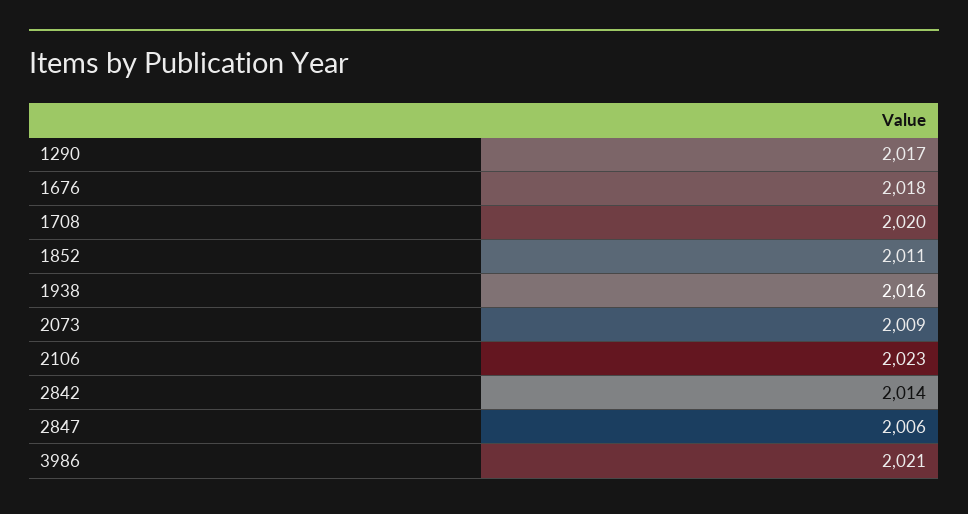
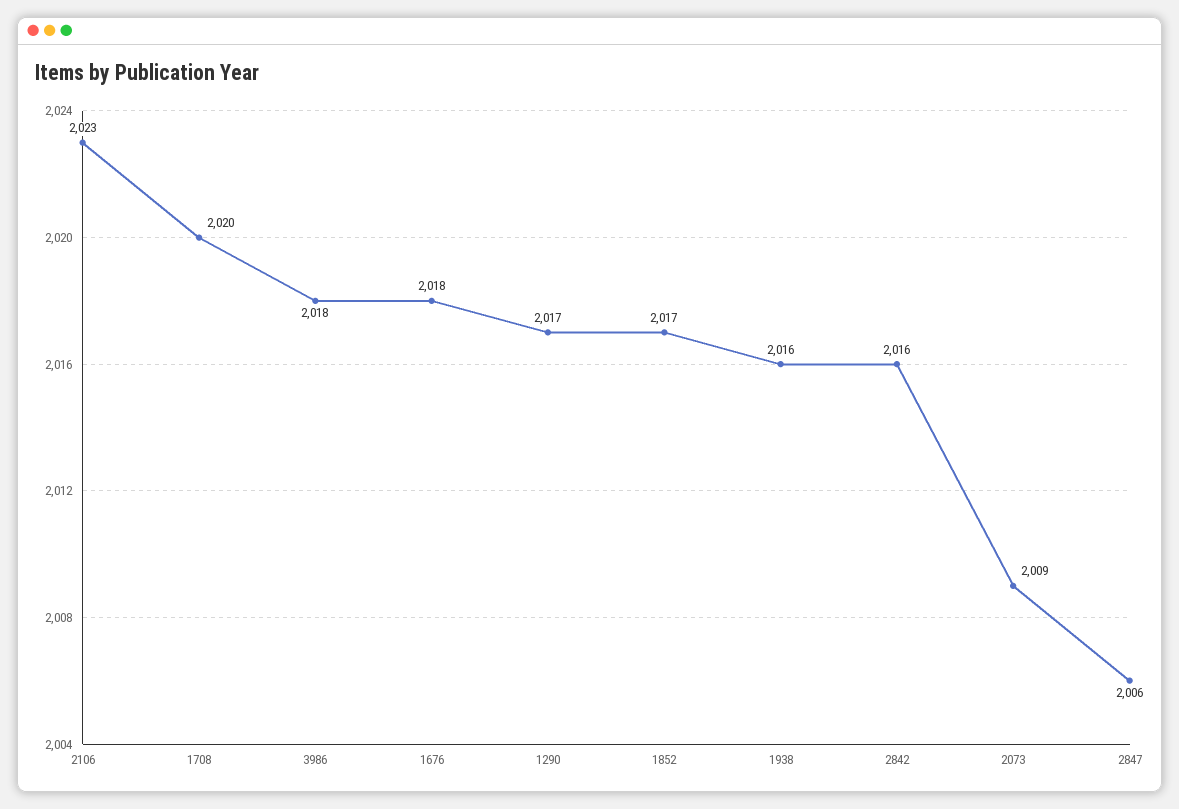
1852: 2011 -> 2017
2842: 2014 -> 2016
3986: 2021 -> 2018

